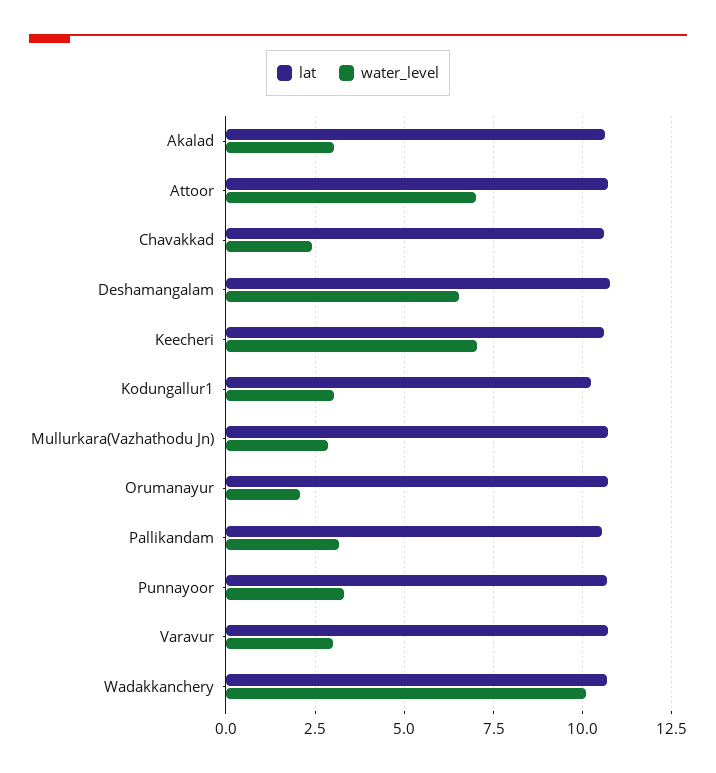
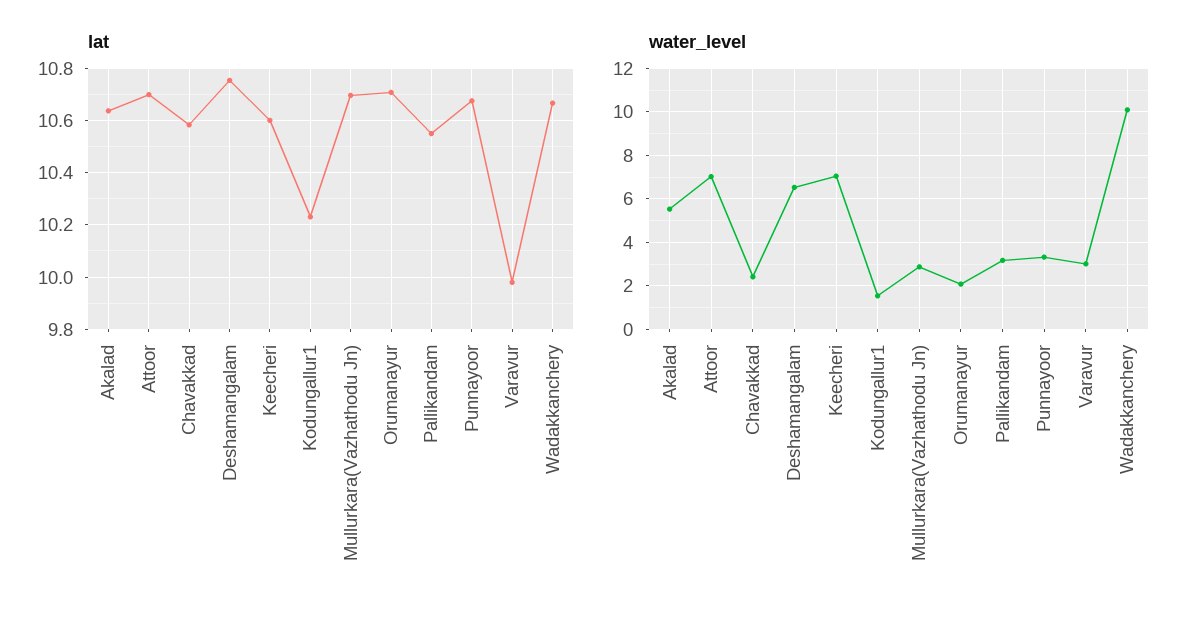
water_level, Akalad: 3 -> 5.5
water_level, Kodungallur1: 3 -> 1.5
lat, Varavur: 10.75 -> 9.975

